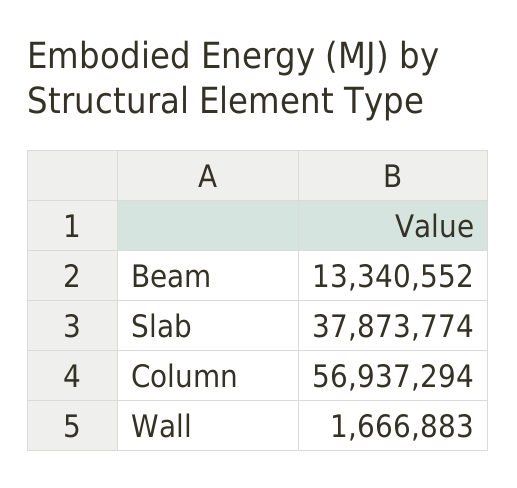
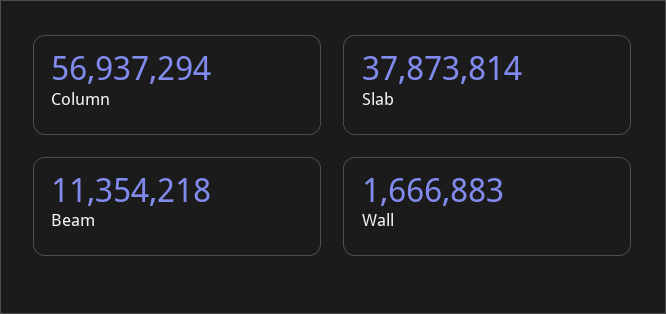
Beam: 13340552 -> 11354218
Slab: 37873774 -> 37873814

